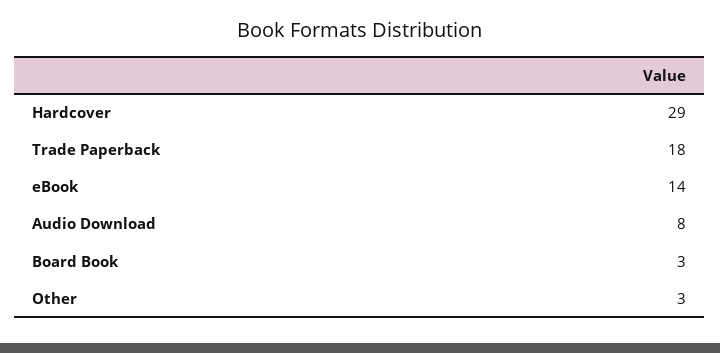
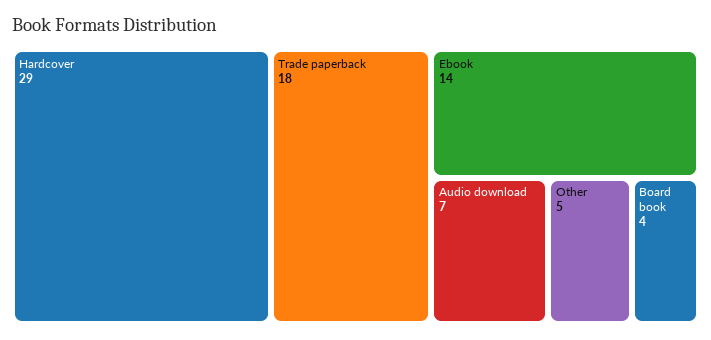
Audio Download: 8 -> 7
Board Book: 3 -> 4
Other: 3 -> 5

